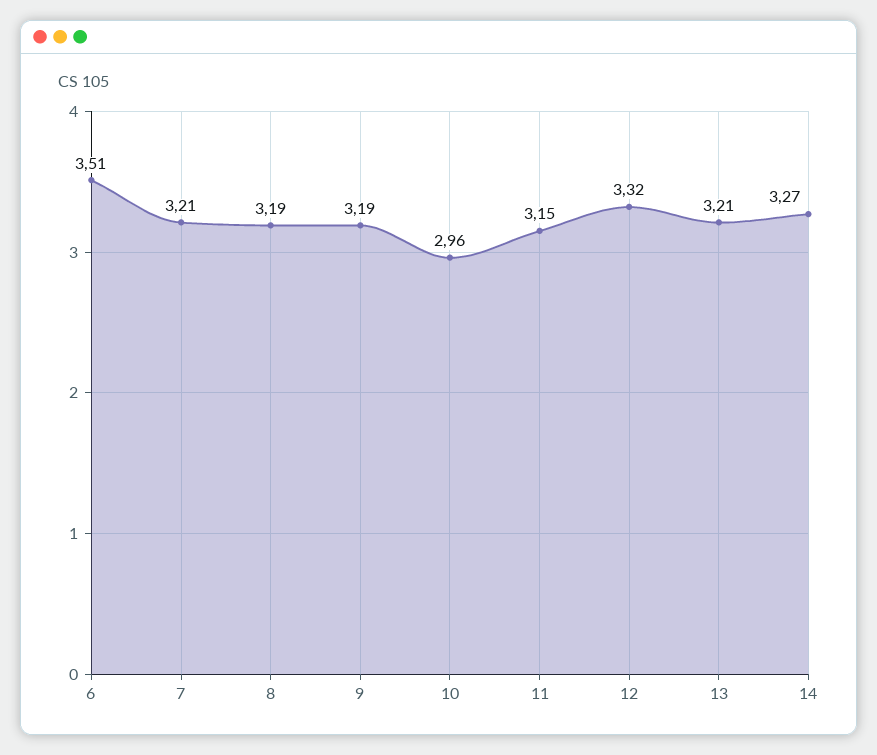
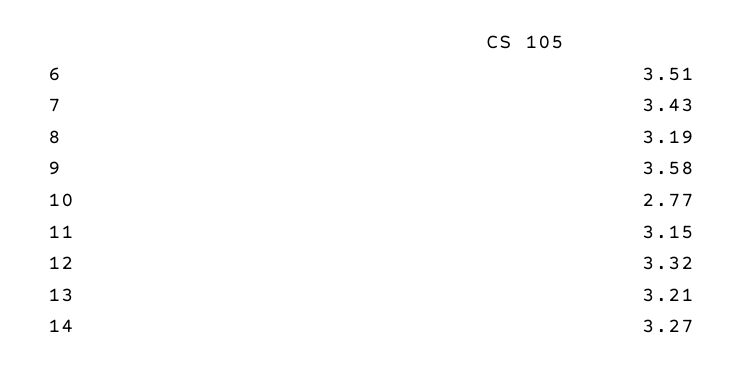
7: 3.21 -> 3.43
9: 3.19 -> 3.58
10: 2.96 -> 2.77

